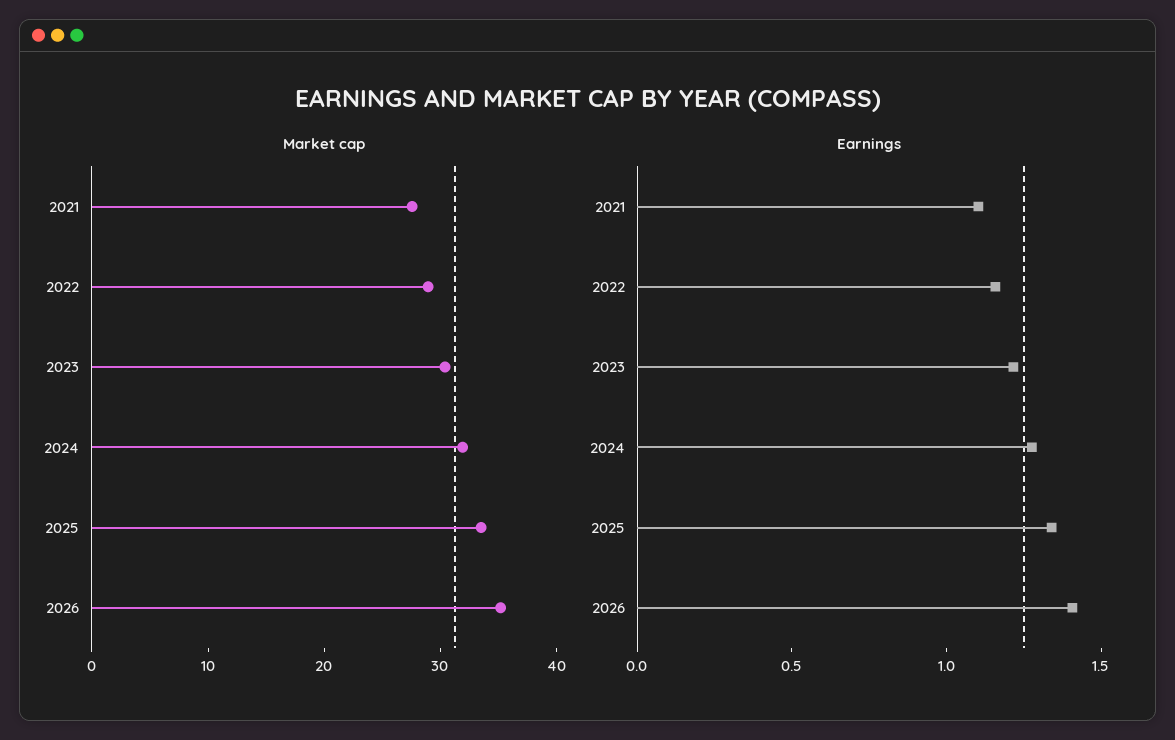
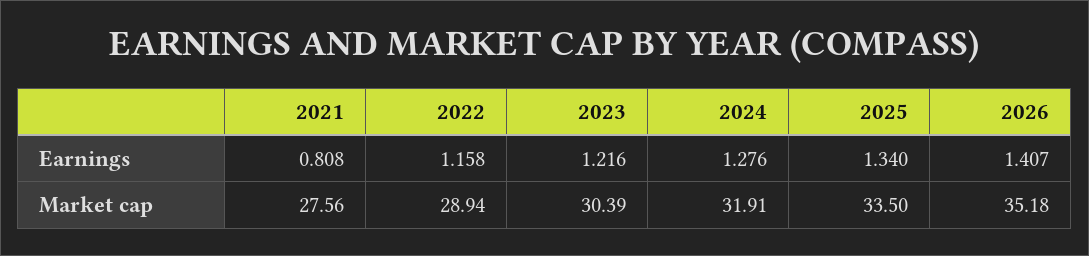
Earnings, 2021: 1.1 -> 0.808

